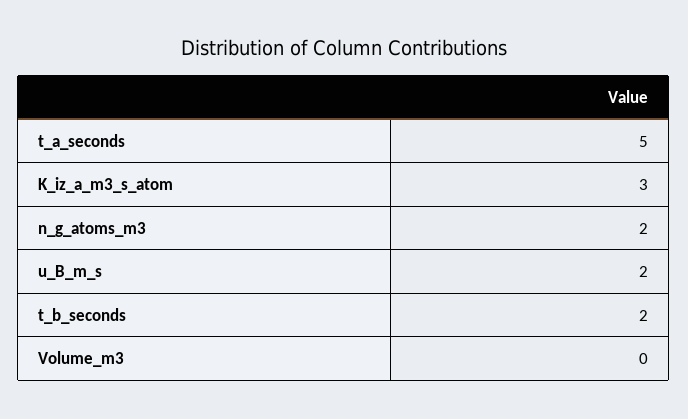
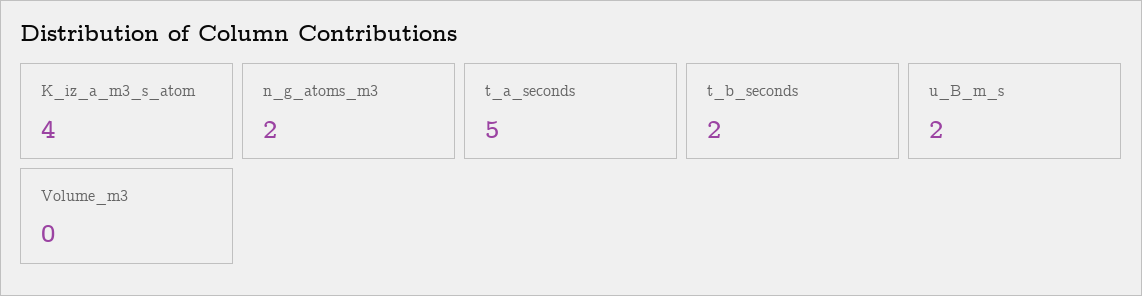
K_iz_a_m3_s_atom: 3 -> 4

